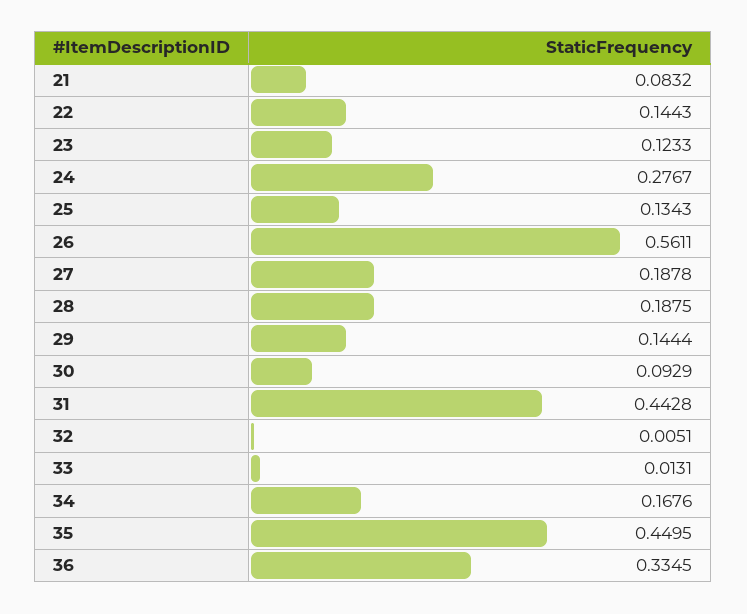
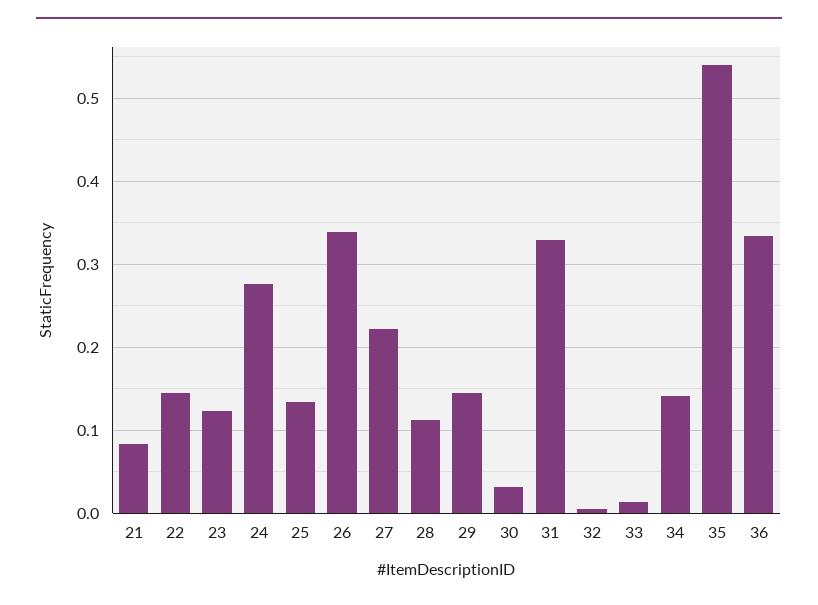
26: 0.5611 -> 0.34
27: 0.1878 -> 0.22
28: 0.1875 -> 0.11
30: 0.0929 -> 0.03
31: 0.4428 -> 0.33
34: 0.1676 -> 0.14
35: 0.4495 -> 0.54

